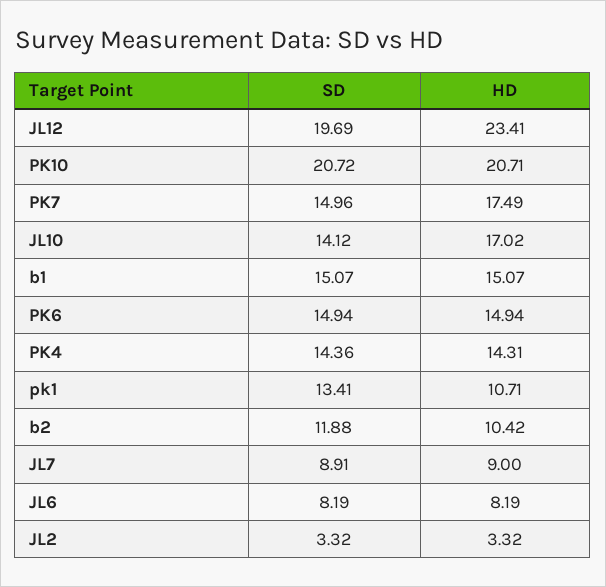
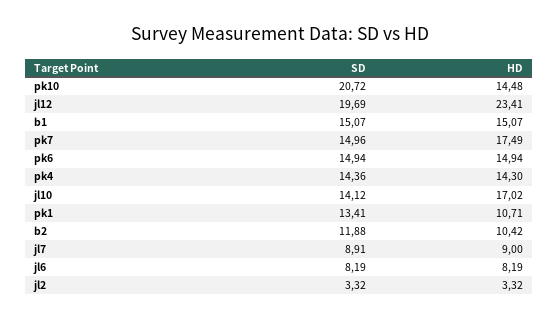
HD, PK10: 20.71 -> 14.48
HD, PK4: 14.31 -> 14.3

